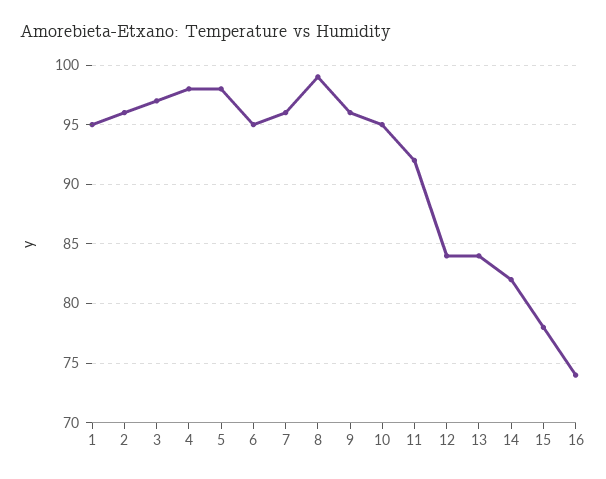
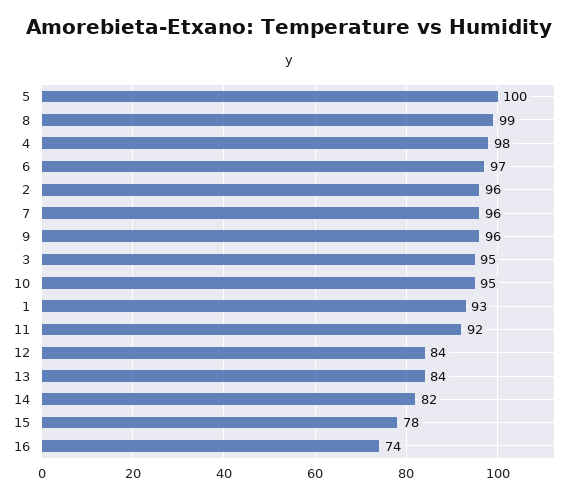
1: 95 -> 93
3: 97 -> 95
5: 98 -> 100
6: 95 -> 97

